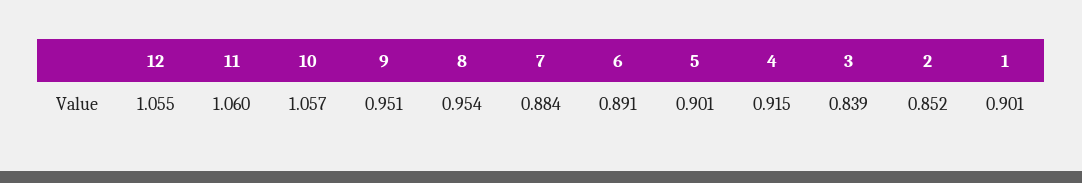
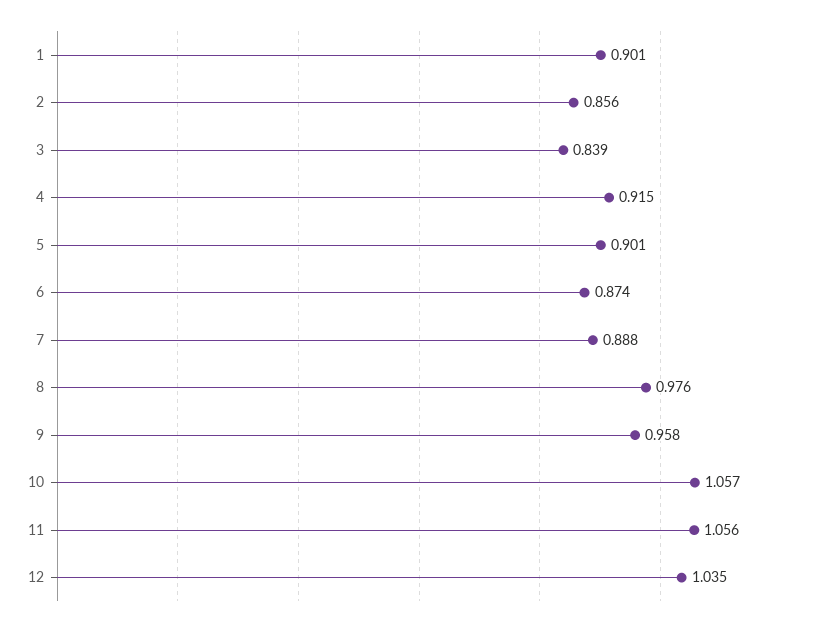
12: 1.055 -> 1.035
11: 1.06 -> 1.056
9: 0.951 -> 0.958
8: 0.954 -> 0.976
7: 0.884 -> 0.888
6: 0.891 -> 0.874
2: 0.852 -> 0.856

